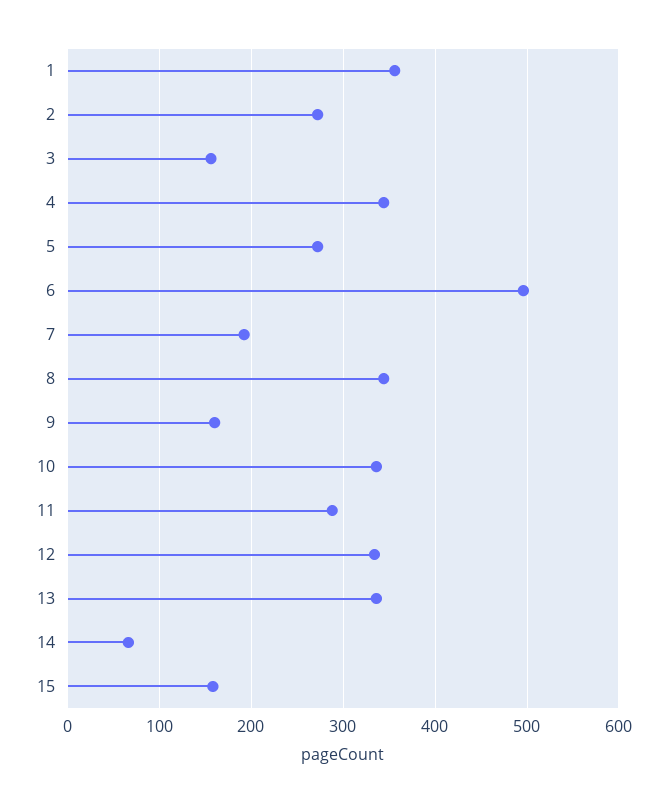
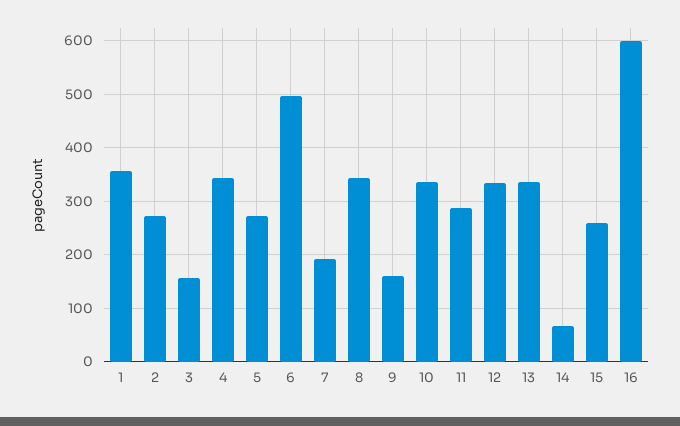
15: 160 -> 260
16: none -> 600

